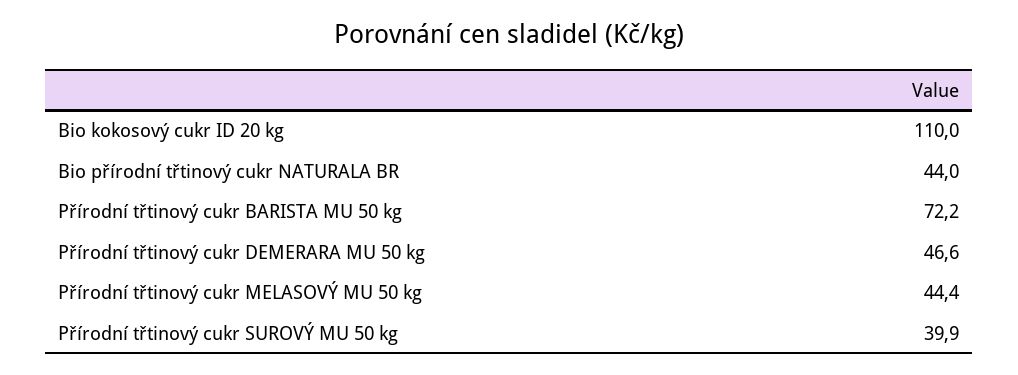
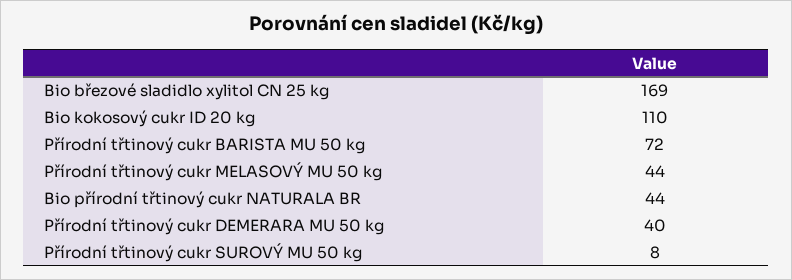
Přírodní třtinový cukr DEMERARA MU 50 kg: 46.6 -> 40
Přírodní třtinový cukr SUROVÝ MU 50 kg: 39.9 -> 8
Bio březové sladidlo xylitol CN 25 kg: none -> 169

